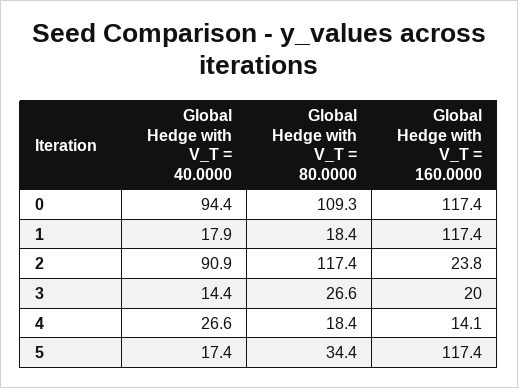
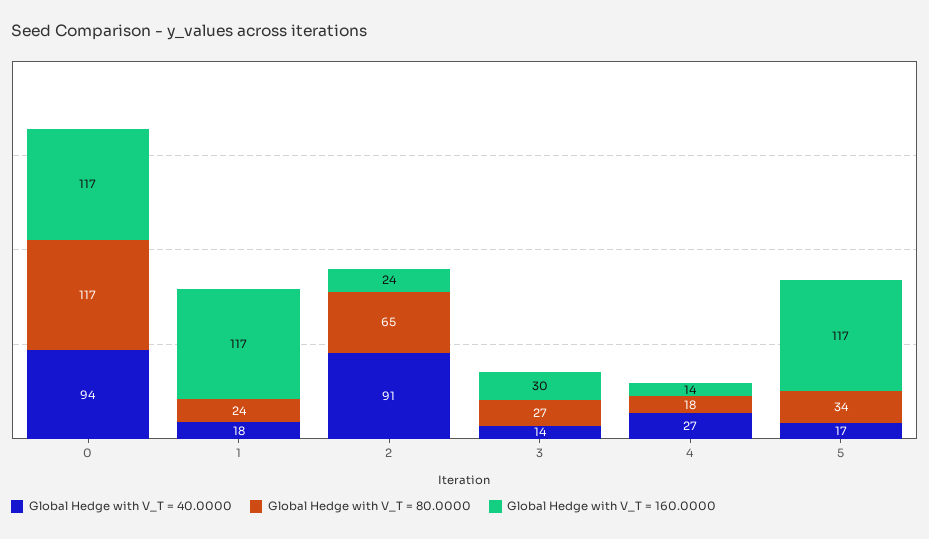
Global Hedge with V_T = 80.0000, 0: 109.3 -> 117
Global Hedge with V_T = 80.0000, 1: 18.4 -> 24
Global Hedge with V_T = 80.0000, 2: 117.4 -> 65
Global Hedge with V_T = 160.0000, 3: 20 -> 30

